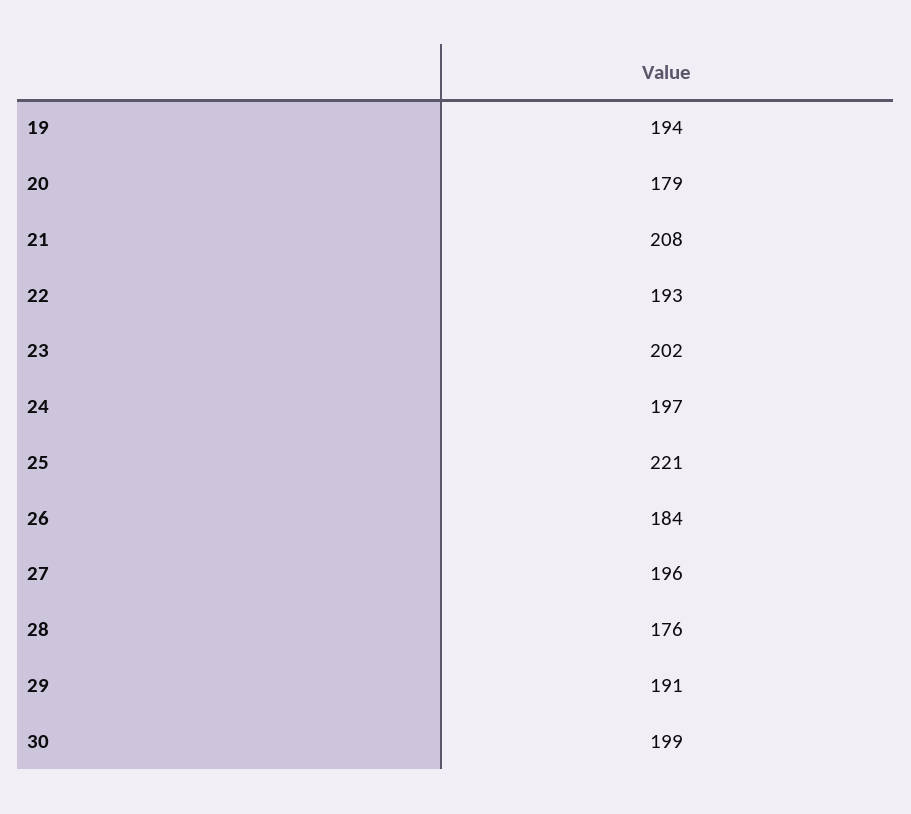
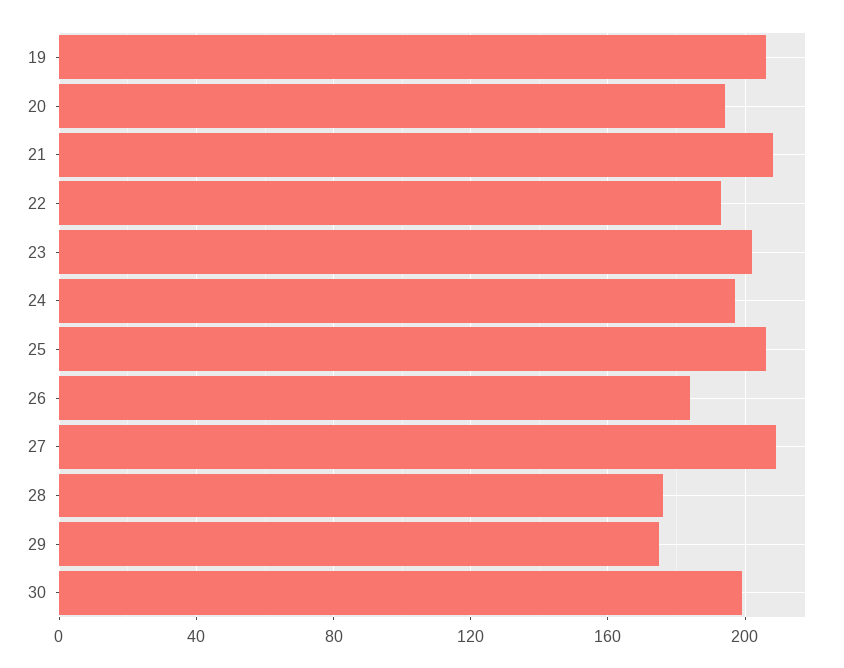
19: 194 -> 205
20: 179 -> 195
25: 221 -> 205
27: 196 -> 210
29: 191 -> 175

